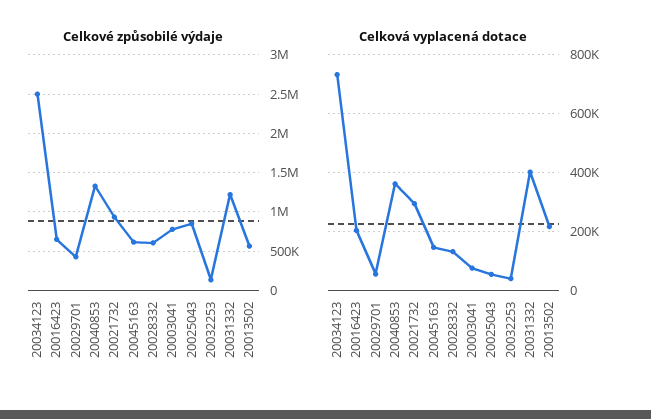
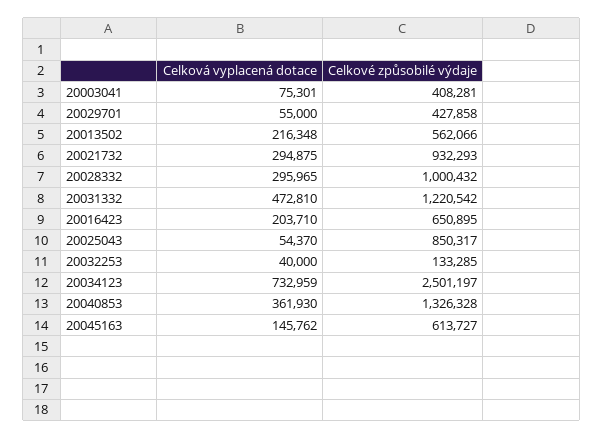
Celkové způsobilé výdaje, 20028332: 600000 -> 1000432
Celkové způsobilé výdaje, 20003041: 800000 -> 408281
Celková vyplacená dotace, 20028332: 125000 -> 295965
Celková vyplacená dotace, 20031332: 400000 -> 472810

